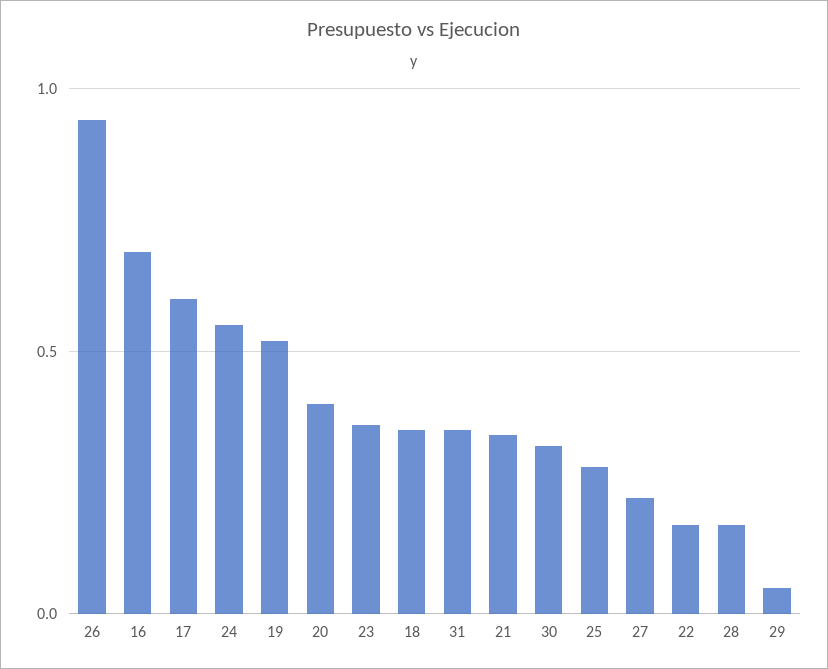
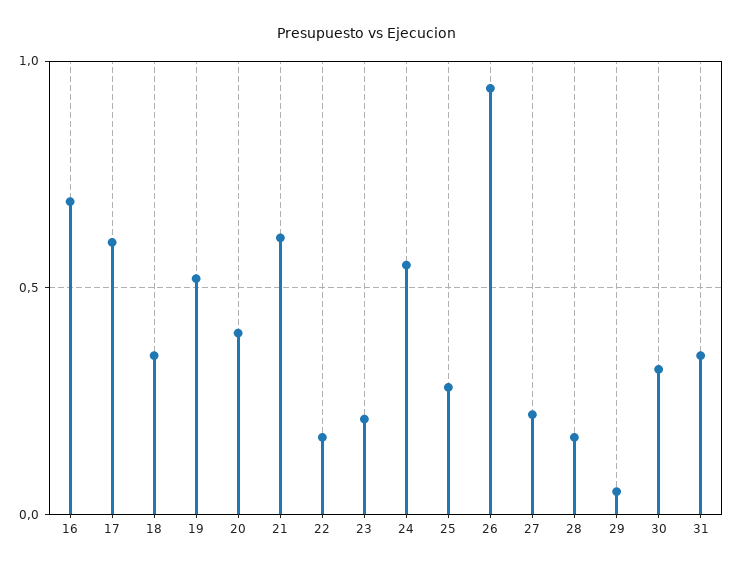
23: 0.35 -> 0.2
21: 0.35 -> 0.6

